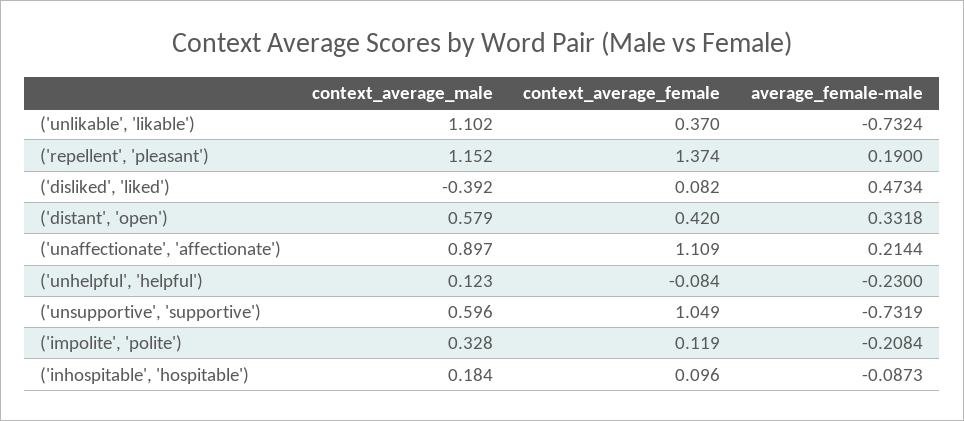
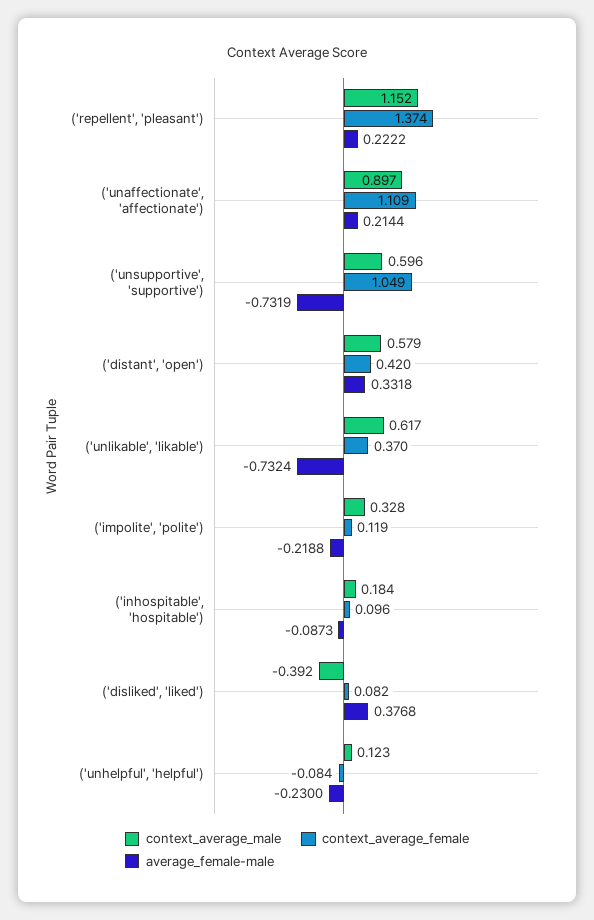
context_average_male, ('unlikable', 'likable'): 1.102 -> 0.617
average_female-male, ('repellent', 'pleasant'): 0.19 -> 0.2222
average_female-male, ('disliked', 'liked'): 0.4734 -> 0.3768
average_female-male, ('impolite', 'polite'): -0.2084 -> -0.2188

